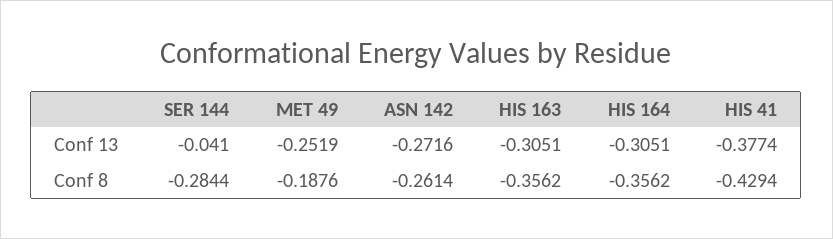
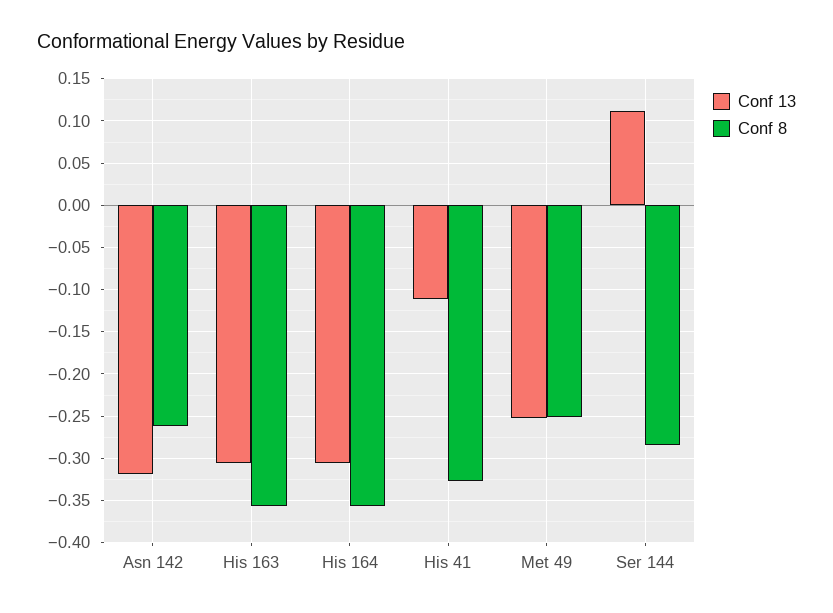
Conf 13, SER 144: -0.041 -> 0.11
Conf 13, ASN 142: -0.2716 -> -0.32
Conf 13, HIS 41: -0.3774 -> -0.11
Conf 8, MET 49: -0.1876 -> -0.25
Conf 8, HIS 41: -0.4294 -> -0.33

